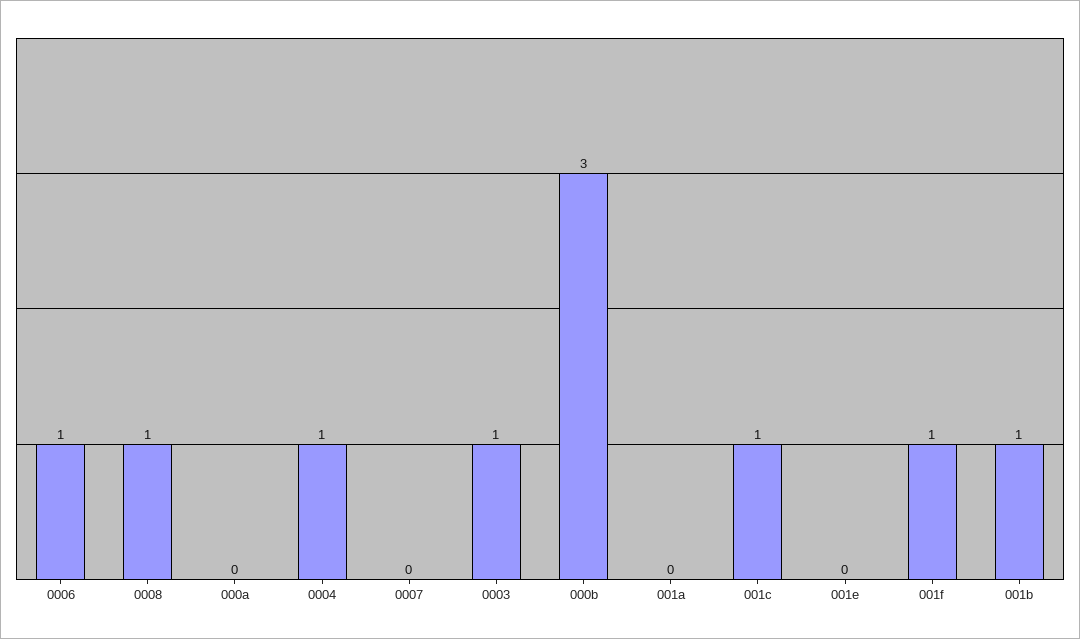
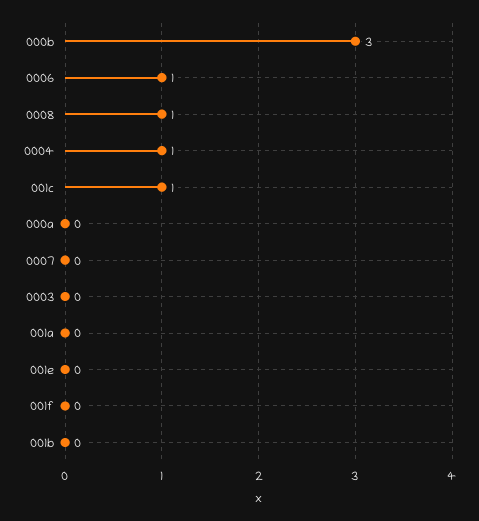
0003: 1 -> 0
001f: 1 -> 0
001b: 1 -> 0

